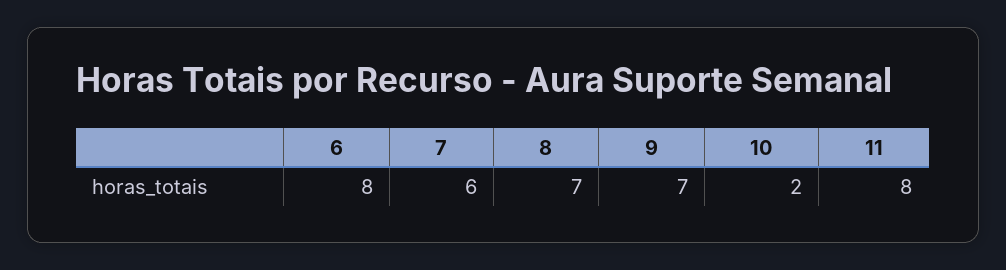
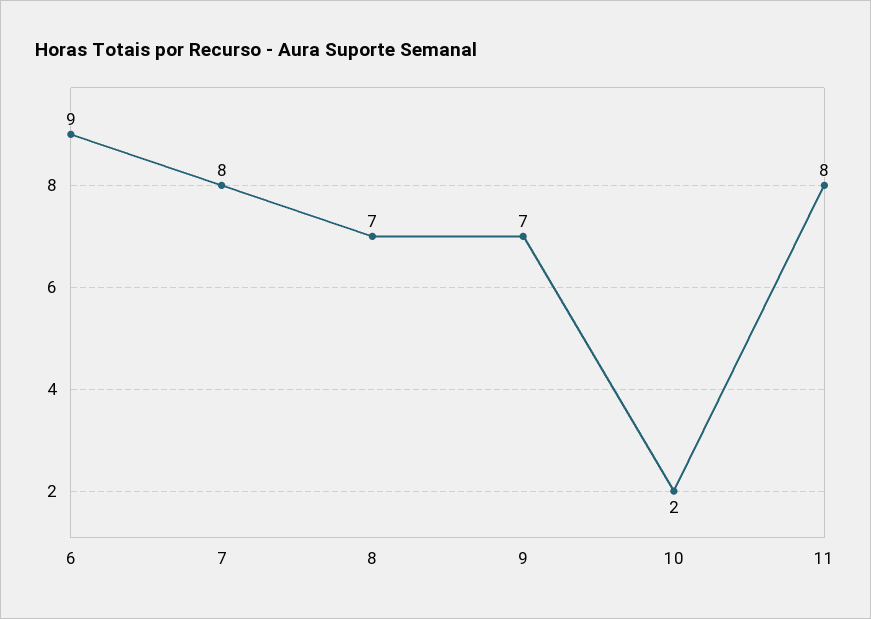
6: 8 -> 9
7: 6 -> 8

